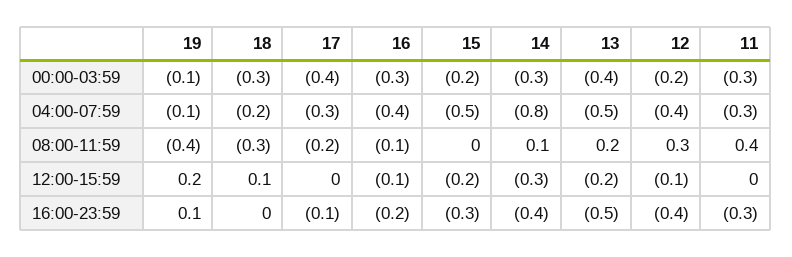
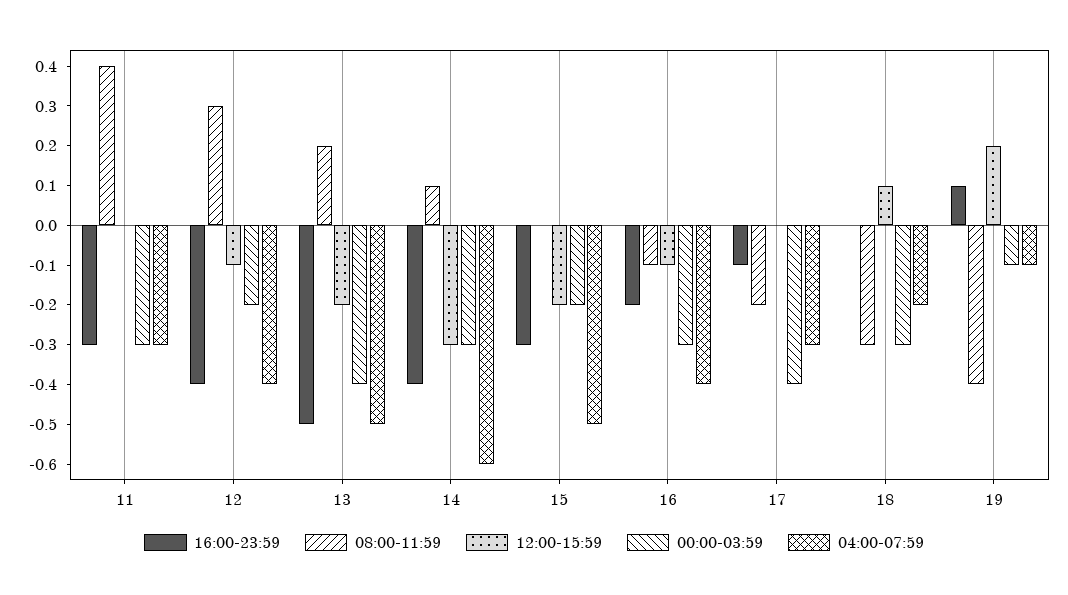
04:00-07:59, 14: -0.8 -> -0.6

